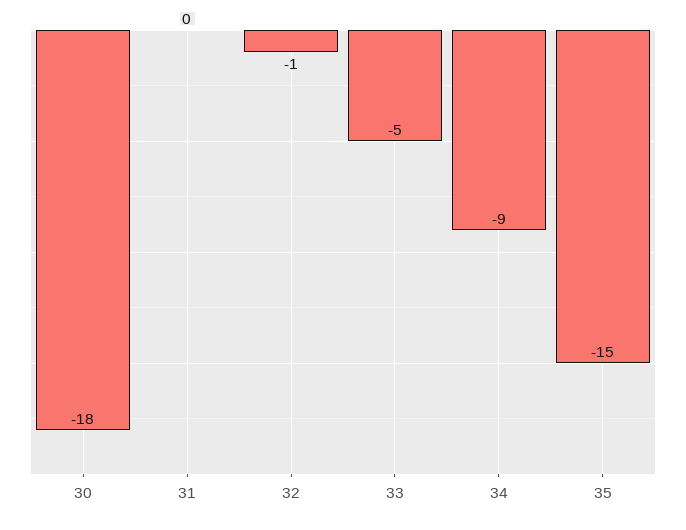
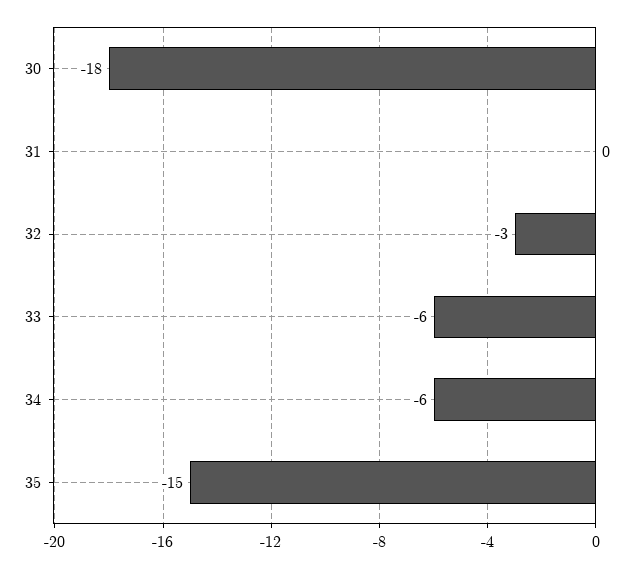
32: -1 -> -3
33: -5 -> -6
34: -9 -> -6

